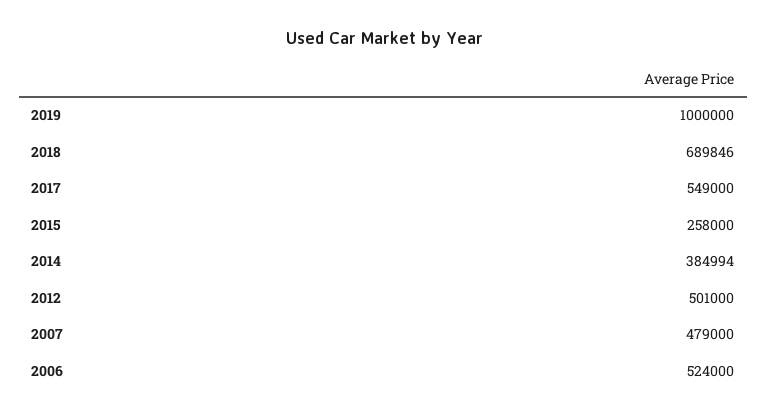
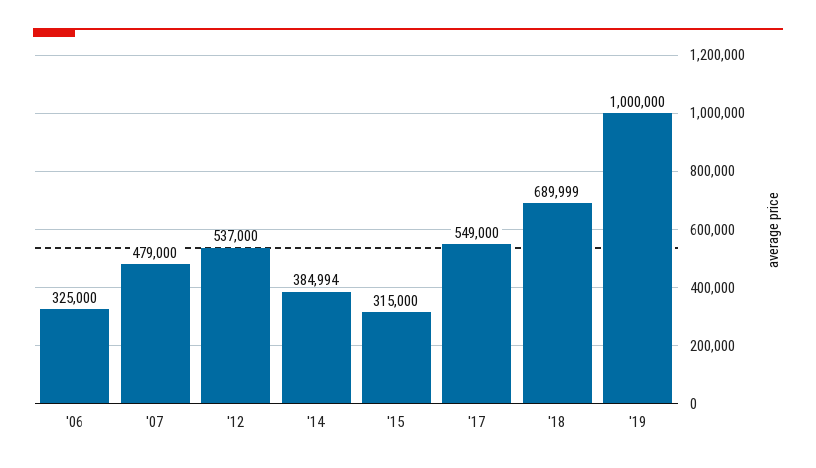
2018: 689846 -> 689999
2015: 258000 -> 315000
2012: 501000 -> 537000
2006: 524000 -> 325000

